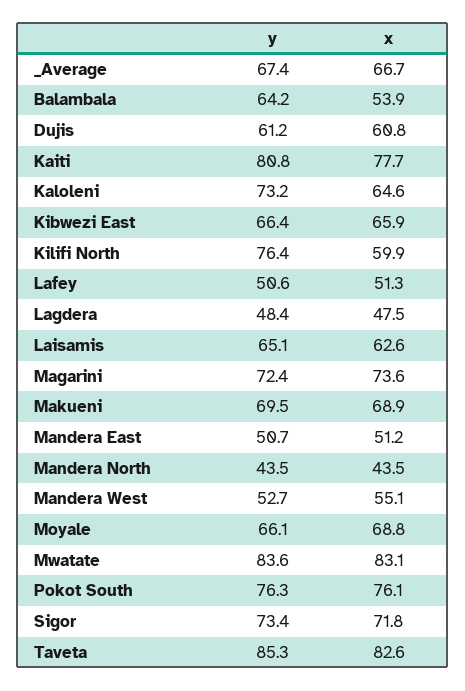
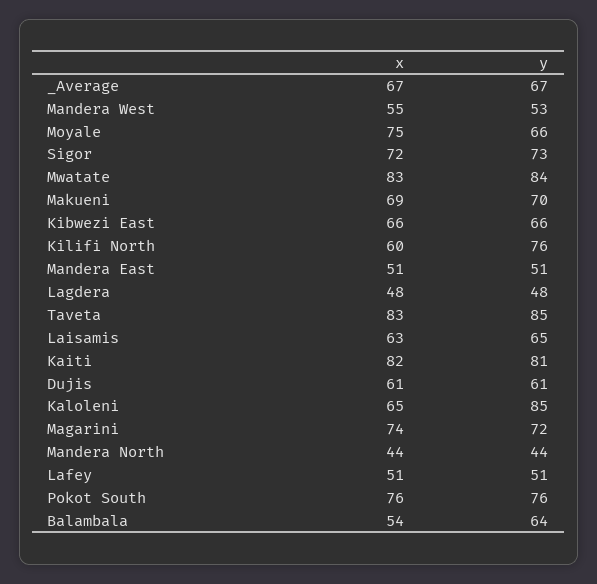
x, Kaiti: 77.7 -> 82
y, Kaloleni: 73.2 -> 85
x, Moyale: 68.8 -> 75

